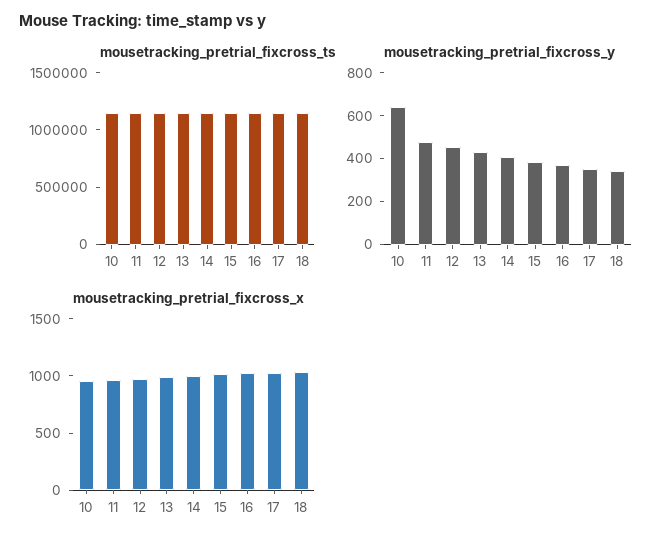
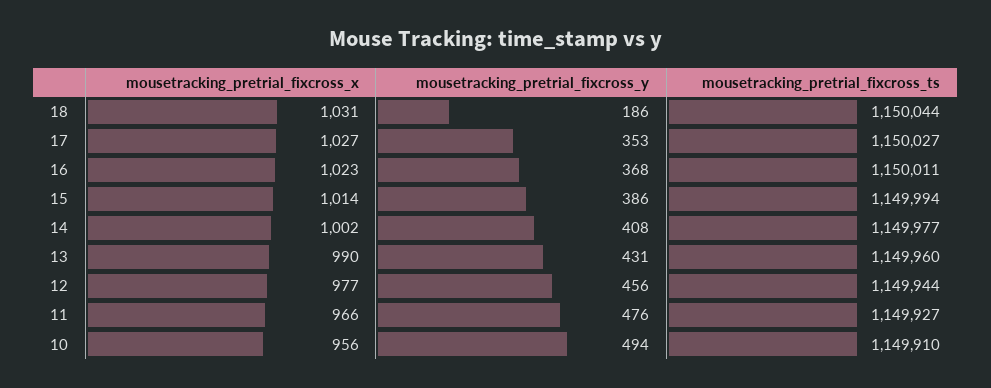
mousetracking_pretrial_fixcross_y, 10: 650 -> 494
mousetracking_pretrial_fixcross_y, 18: 350 -> 186

